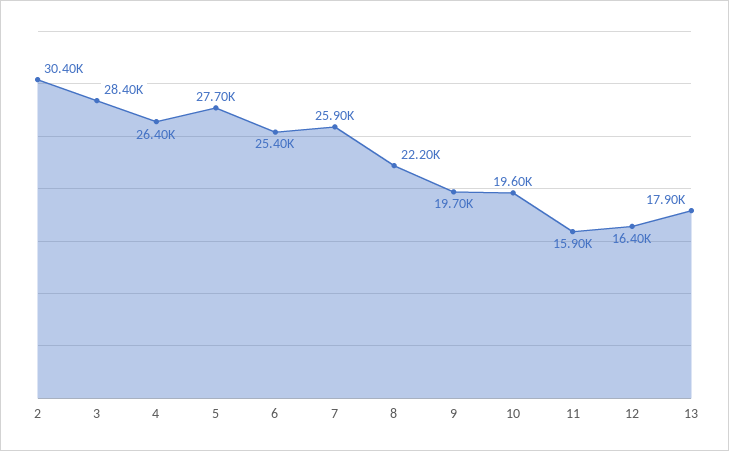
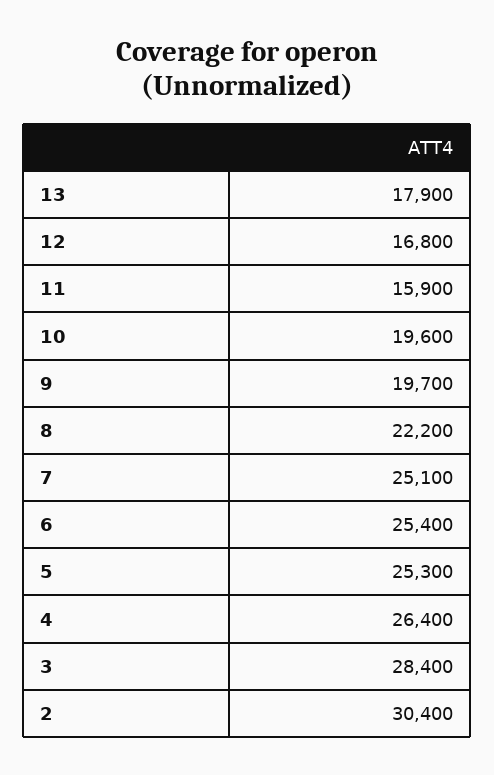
5: 27700 -> 25300
7: 25900 -> 25100
12: 16400 -> 16800

